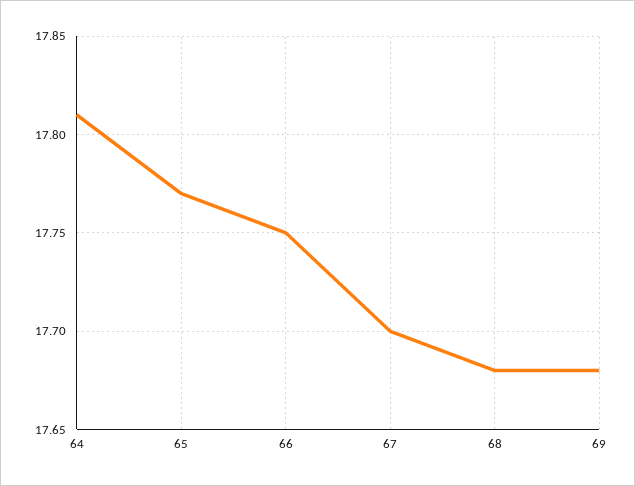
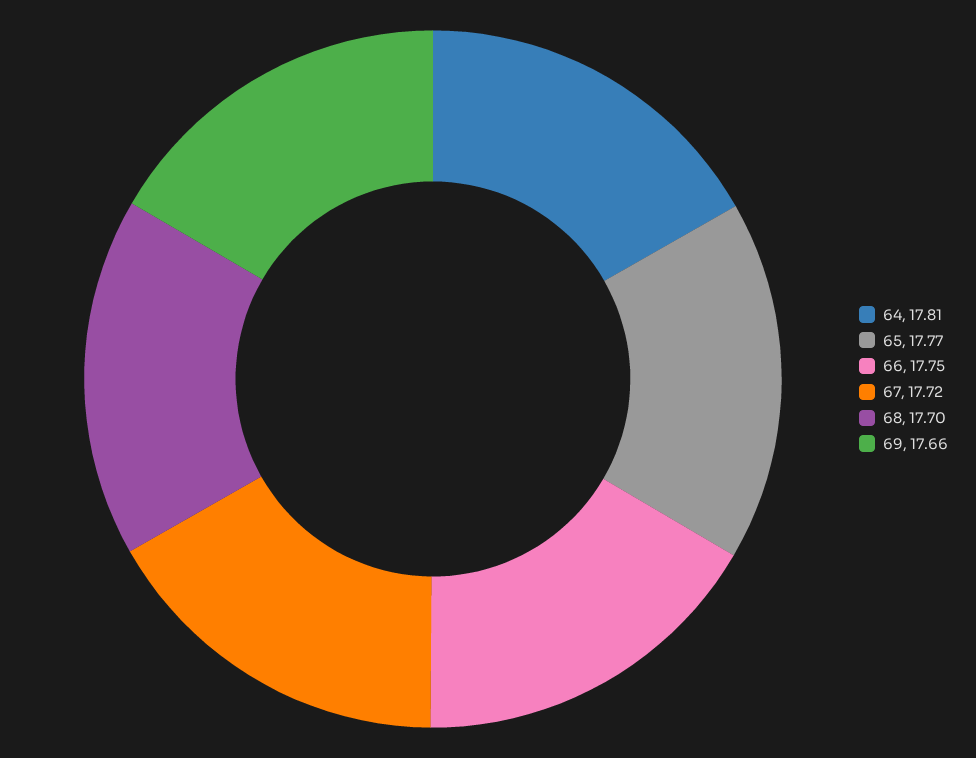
67: 17.7 -> 17.72
68: 17.68 -> 17.7
69: 17.68 -> 17.66

